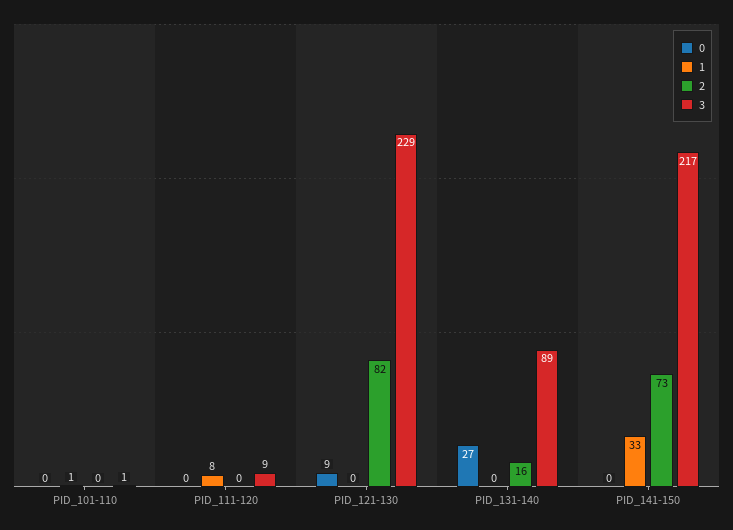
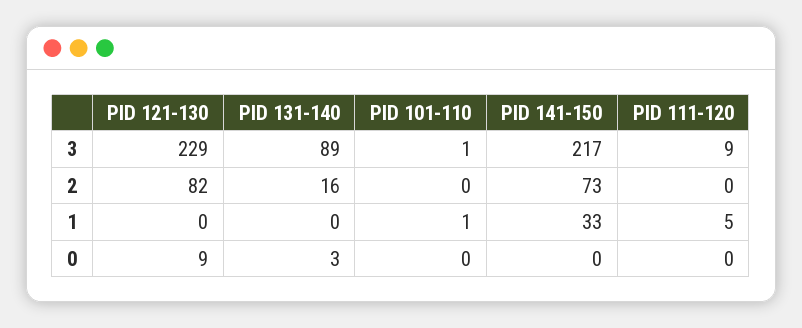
1, PID_111-120: 8 -> 5
0, PID_131-140: 27 -> 3

